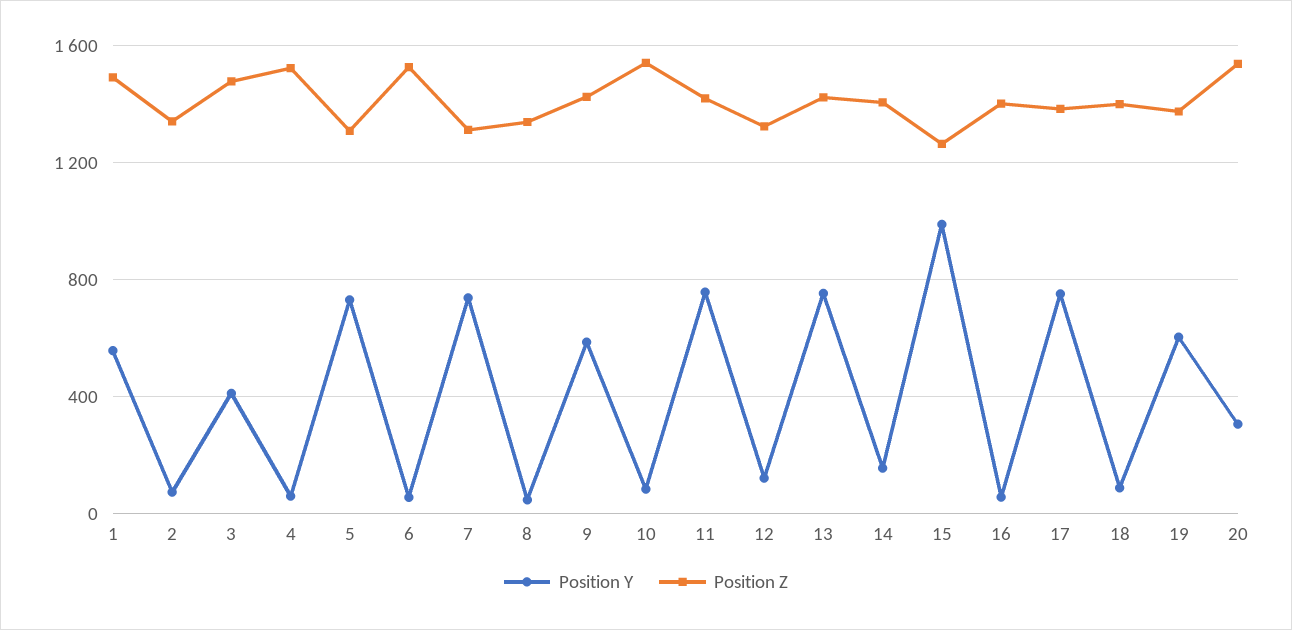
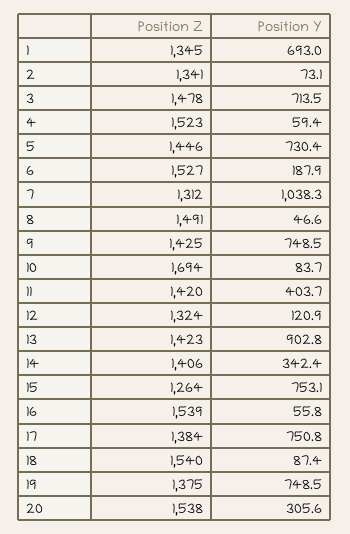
Position Y, 1: 550 -> 693
Position Z, 1: 1500 -> 1345
Position Y, 3: 400 -> 713.5
Position Z, 5: 1300 -> 1446
Position Y, 6: 50 -> 187.9
Position Y, 7: 750 -> 1038.3
Position Z, 8: 1350 -> 1491
Position Y, 9: 600 -> 748.5
Position Z, 10: 1550 -> 1694
Position Y, 11: 750 -> 403.7
Position Y, 13: 750 -> 902.8
Position Y, 14: 150 -> 342.4
Position Y, 15: 1000 -> 753.1
Position Z, 16: 1400 -> 1539
Position Z, 18: 1400 -> 1540
Position Y, 19: 600 -> 748.5

